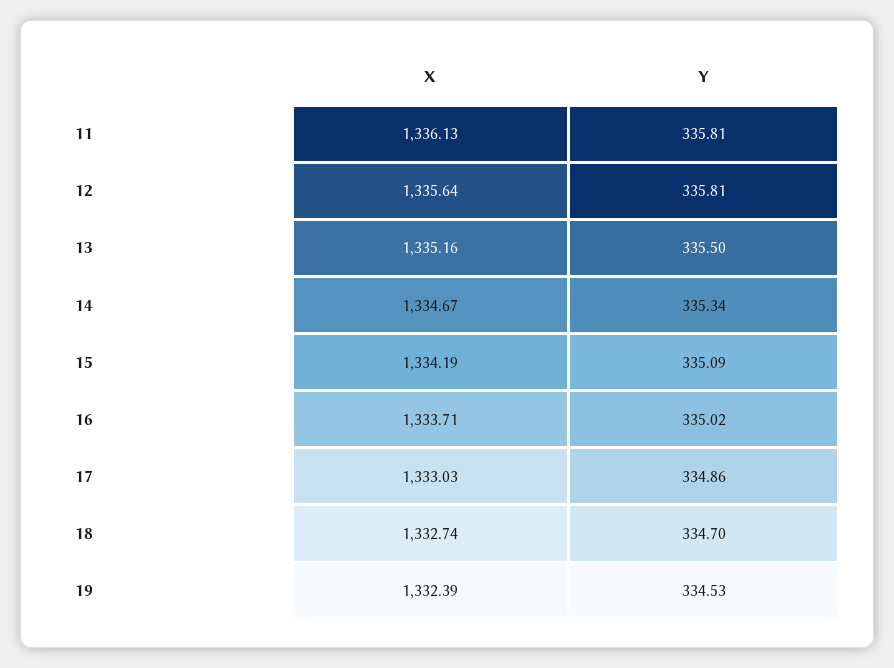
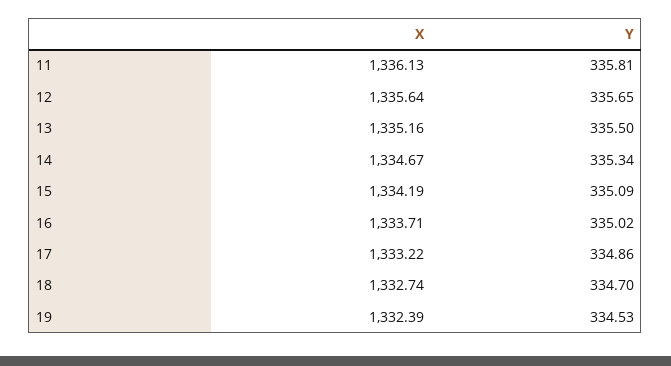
Y, 12: 335.81 -> 335.65
X, 17: 1333.03 -> 1333.22

